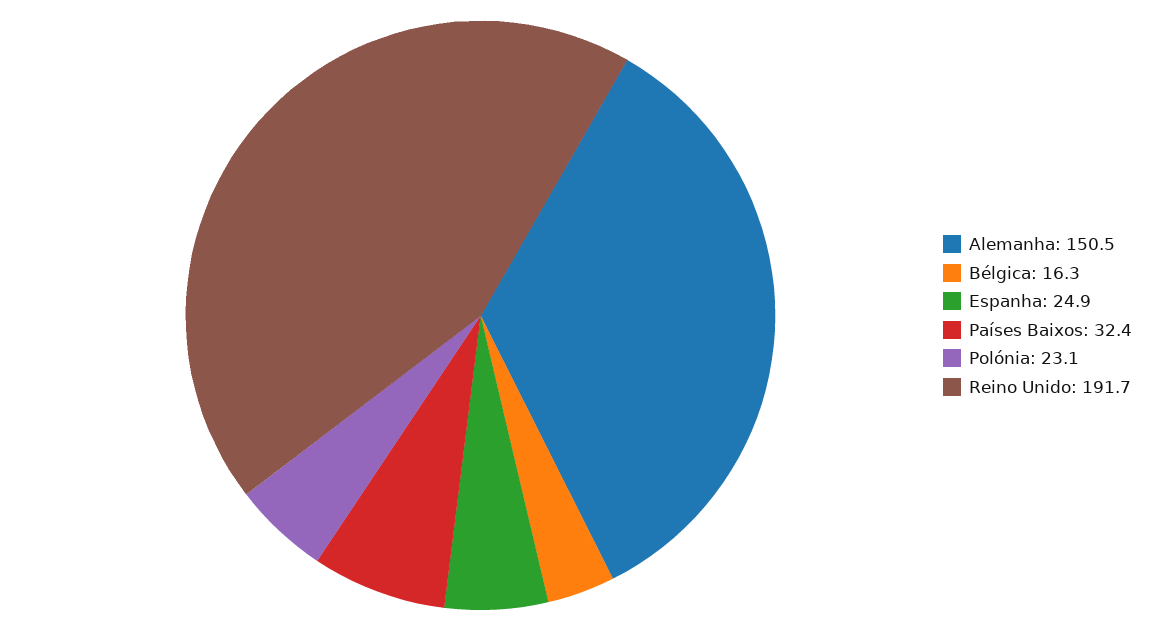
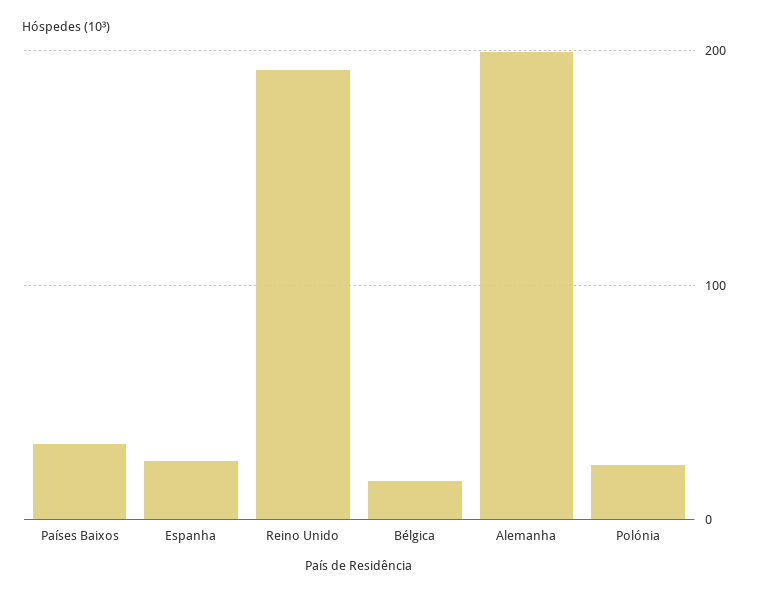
Alemanha: 150.5 -> 200

